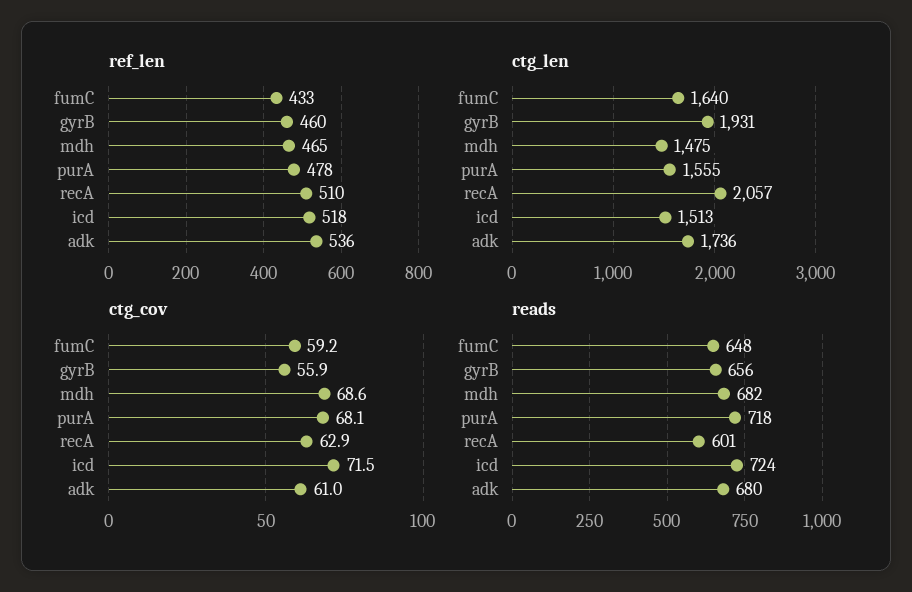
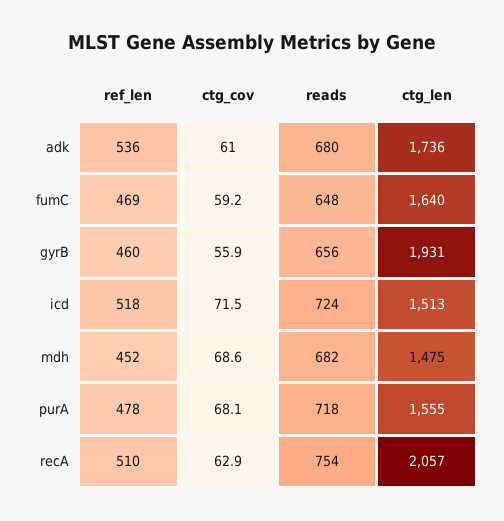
ref_len, fumC: 433 -> 469
ref_len, mdh: 465 -> 452
reads, recA: 601 -> 754

